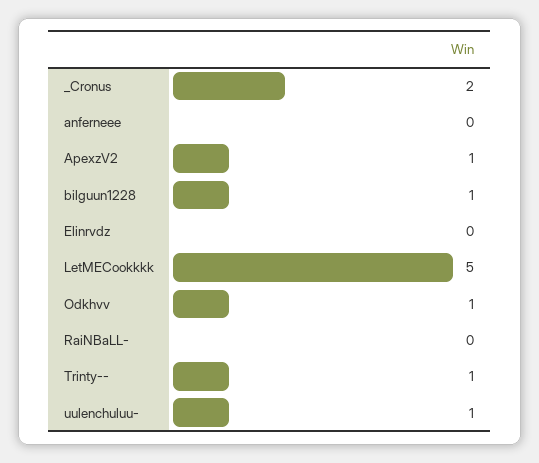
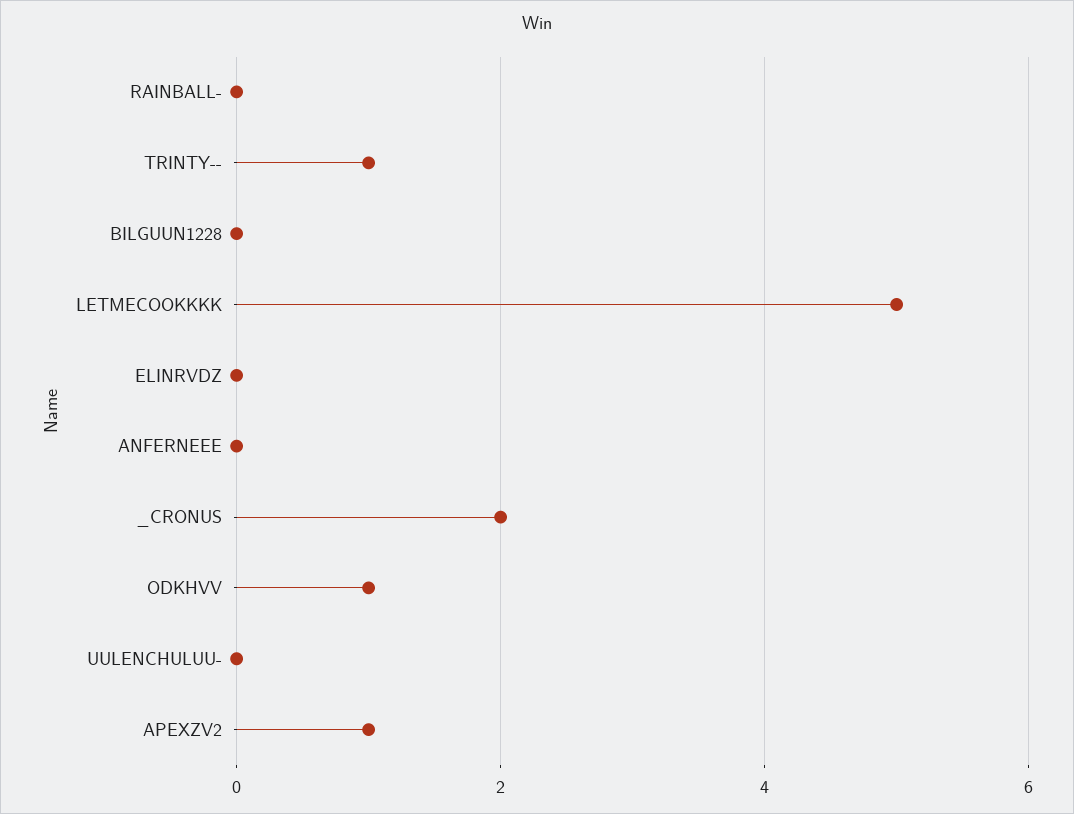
bilguun1228: 1 -> 0
uulenchuluu-: 1 -> 0

